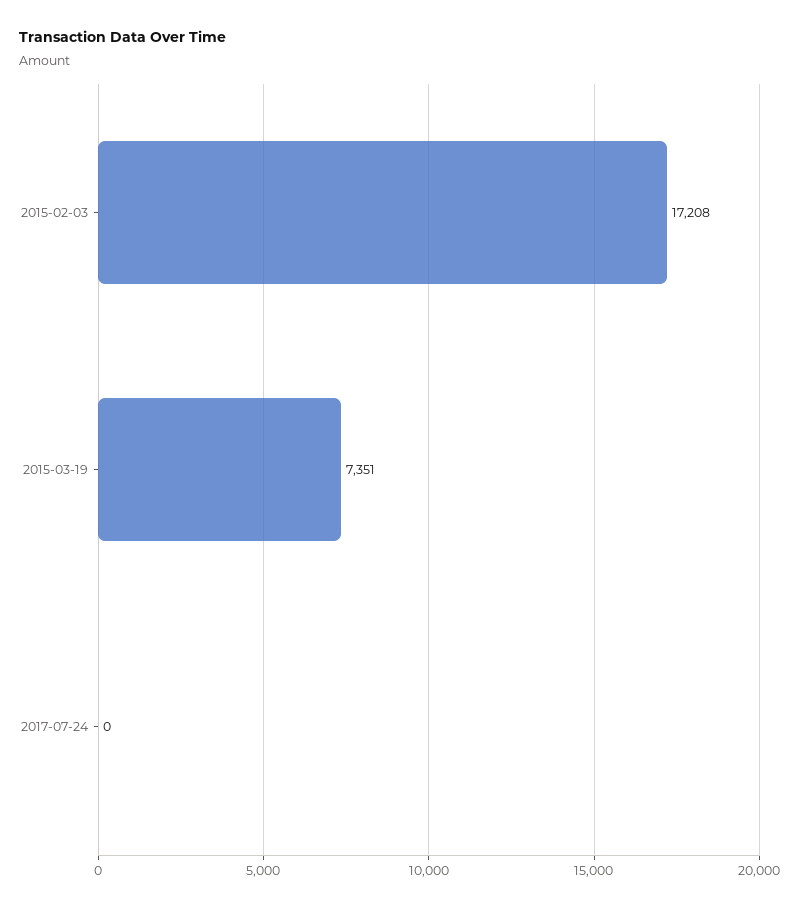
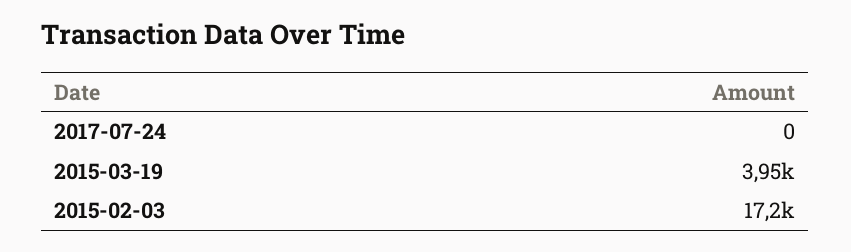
2015-03-19: 7351 -> 3950

